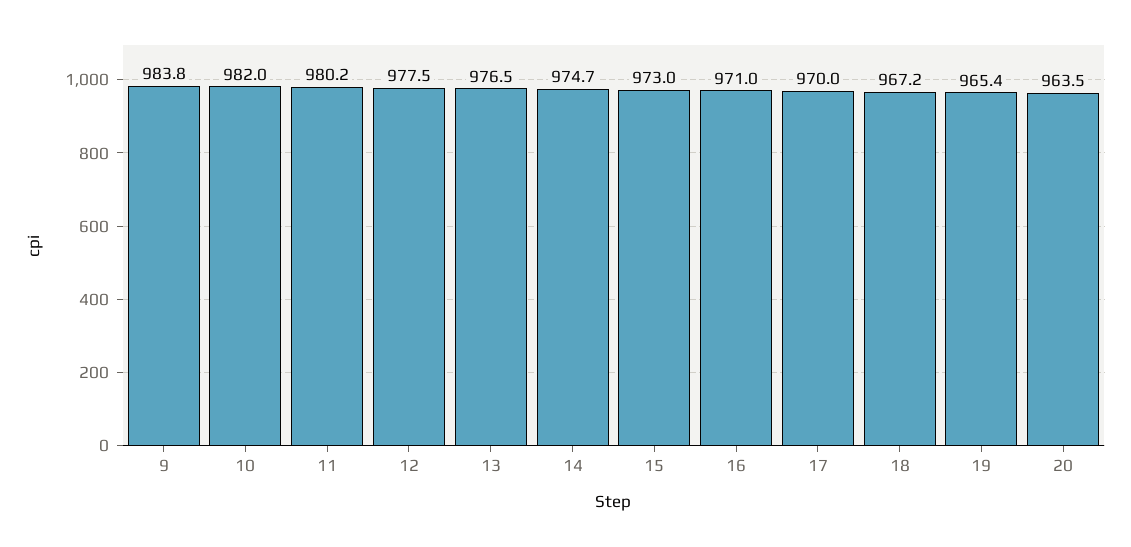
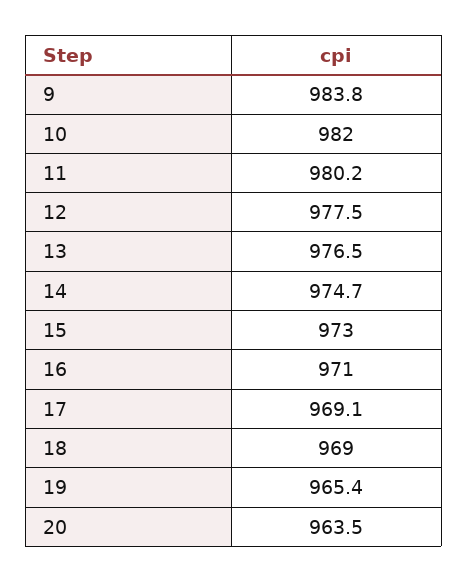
17: 970 -> 969.1
18: 967.2 -> 969

